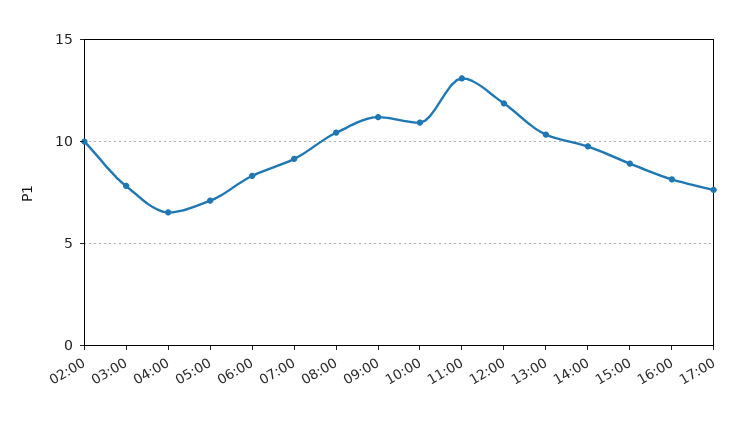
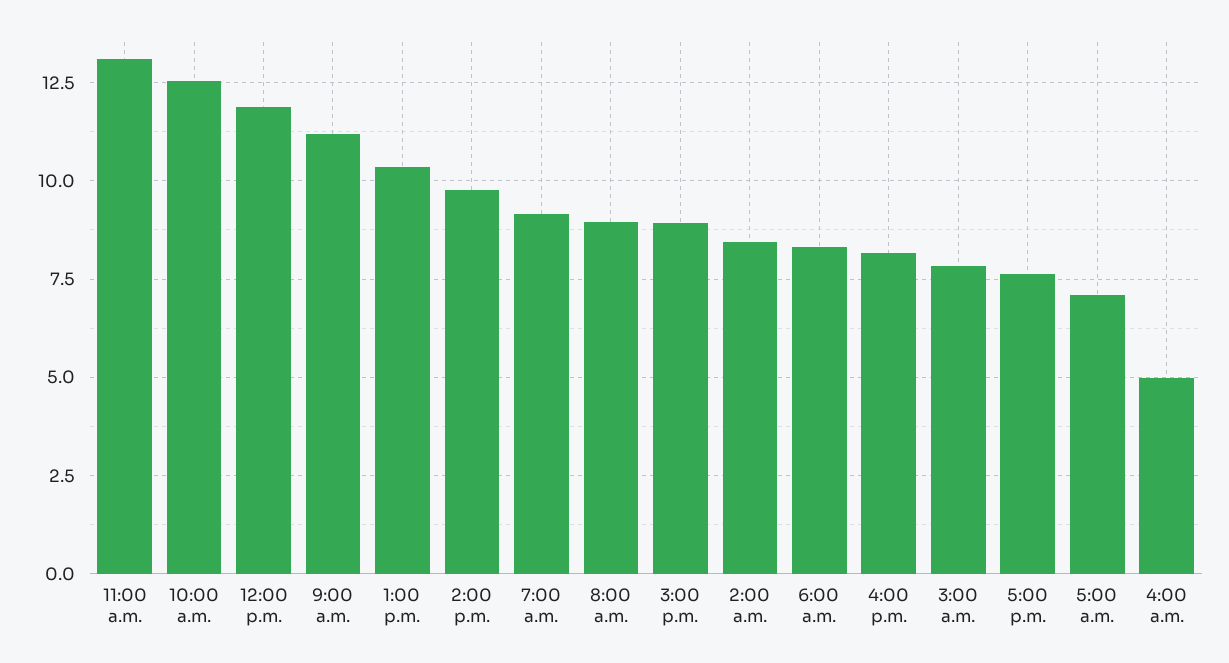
02:00: 10 -> 8.5
04:00: 6.5 -> 5
08:00: 10.5 -> 9
10:00: 11 -> 12.5

